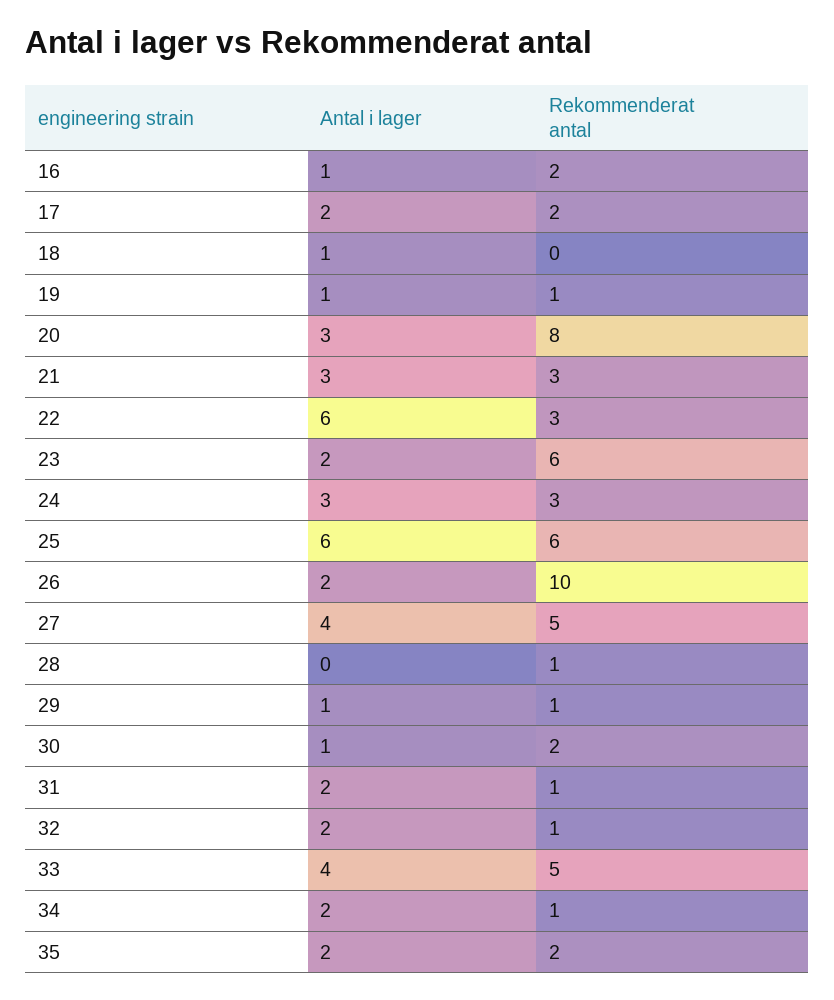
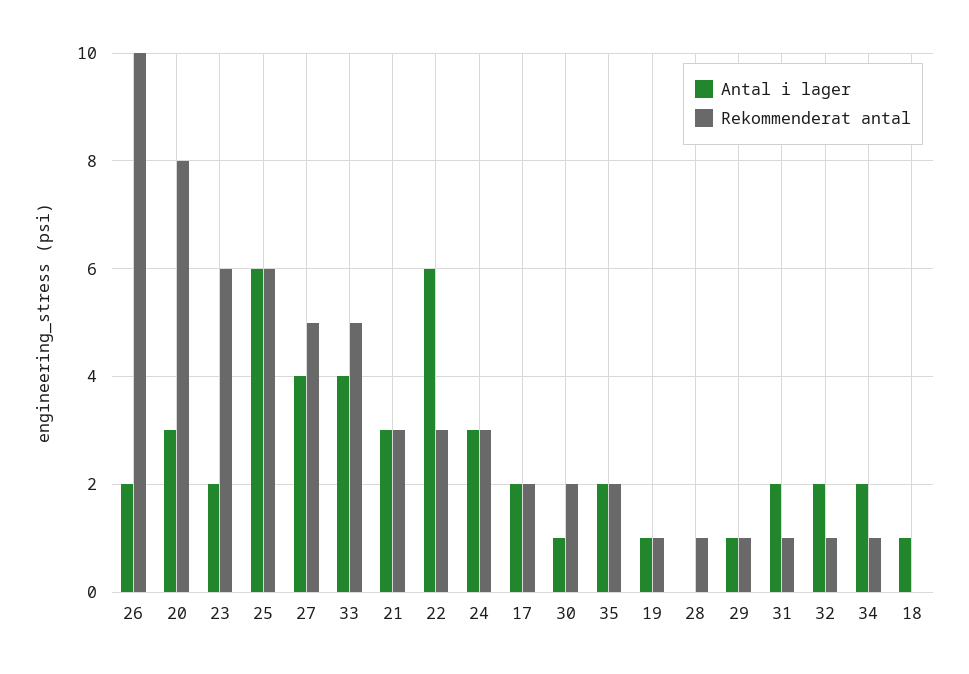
Antal i lager, 16: 1 -> none
Rekommenderat antal, 16: 2 -> none

